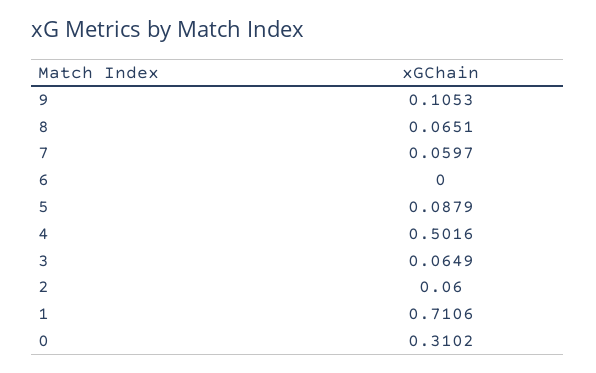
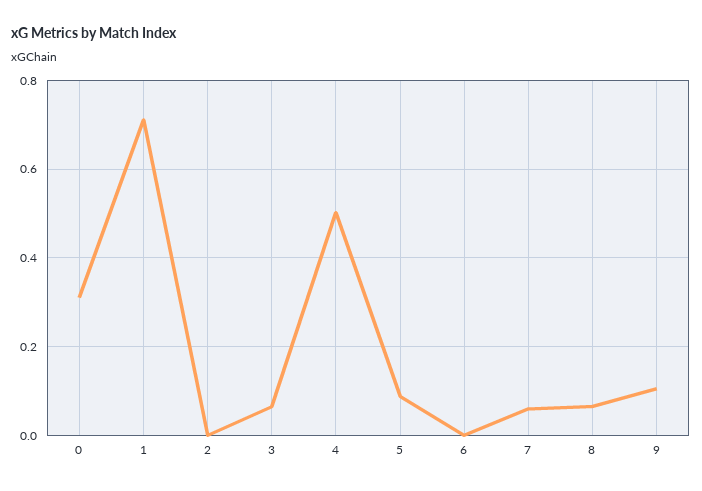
2: 0.06 -> 0

